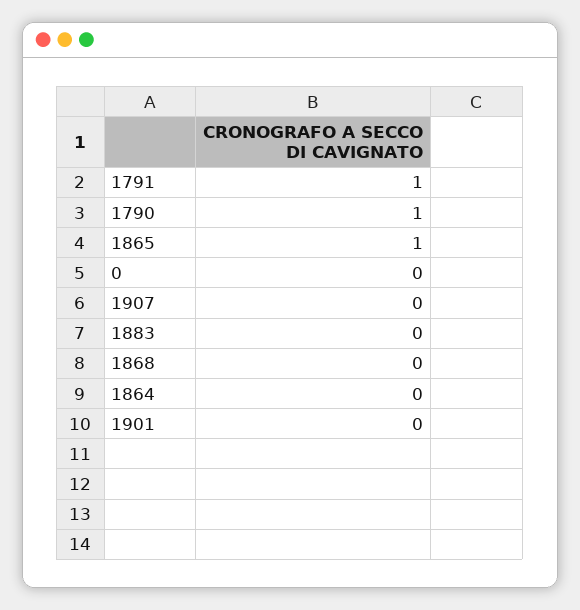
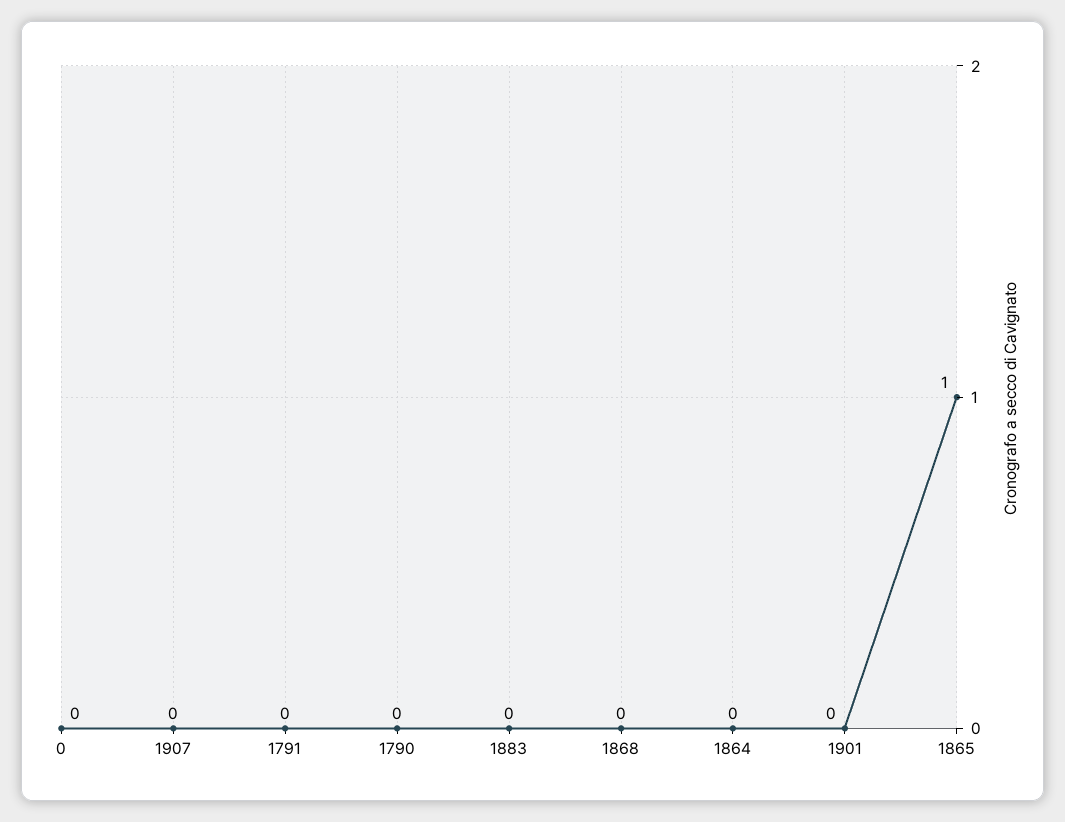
1791: 1 -> 0
1790: 1 -> 0

